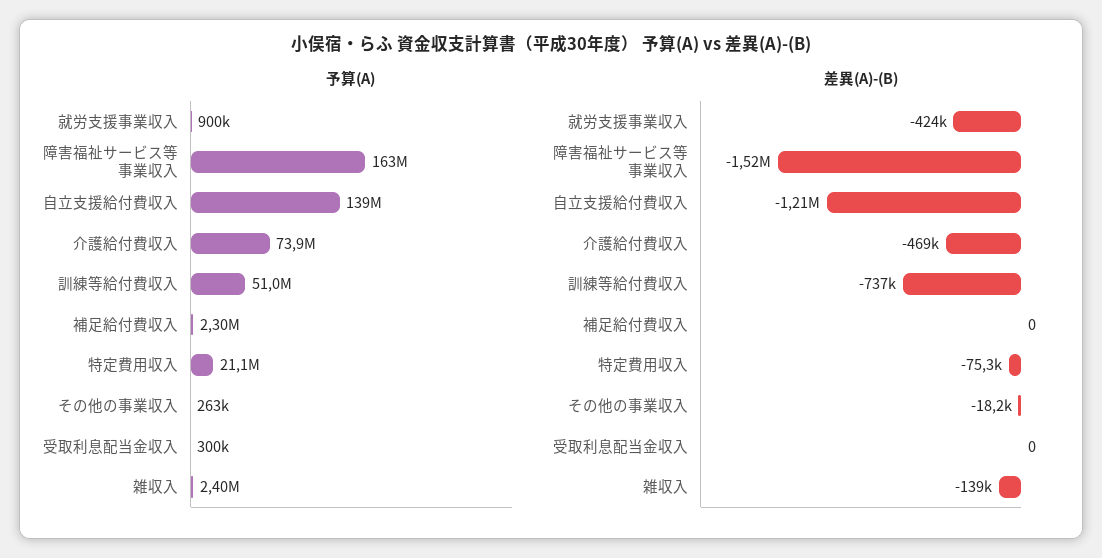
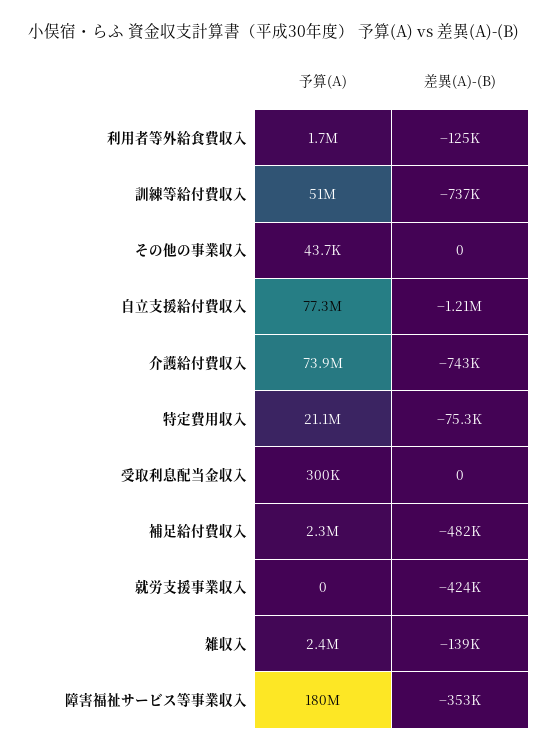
予算(A), 就労支援事業収入: 900000 -> 0
予算(A), 障害福祉サービス等事業収入: 163000000 -> 180000000
予算(A), 自立支援給付費収入: 139000000 -> 77300000
予算(A), その他の事業収入: 263000 -> 43700
差異(A)-(B), 障害福祉サービス等事業収入: -1520000 -> -353000
差異(A)-(B), 介護給付費収入: -469000 -> -743000
差異(A)-(B), 補足給付費収入: 0 -> -482000
差異(A)-(B), その他の事業収入: -18200 -> 0
予算(A), 利用者等外給食費収入: none -> 1700000
差異(A)-(B), 利用者等外給食費収入: none -> -125000

